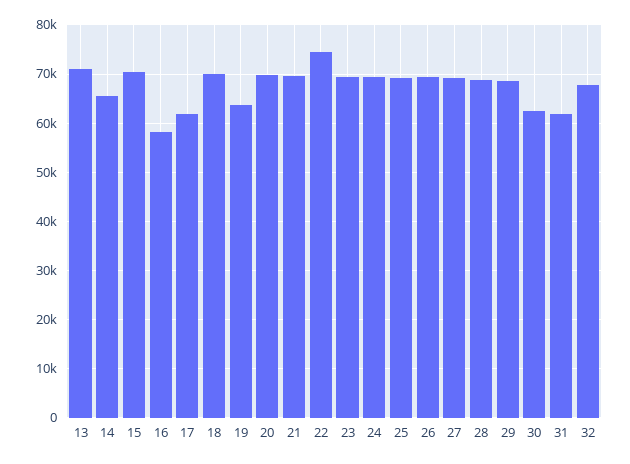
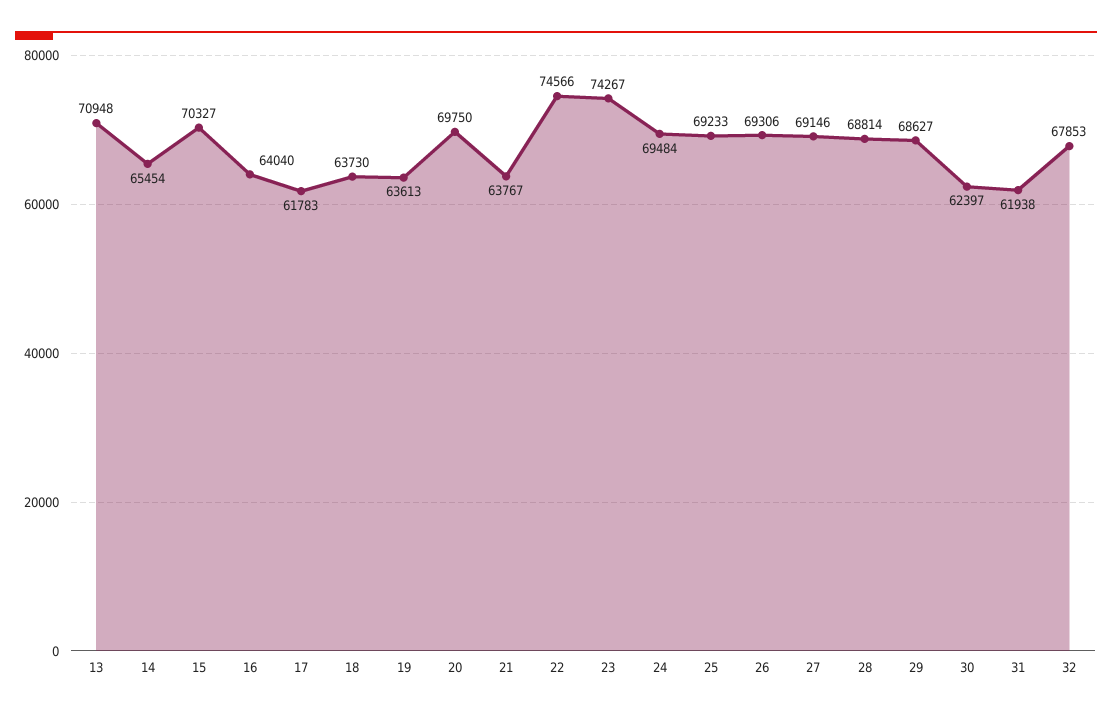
16: 58000 -> 64040
18: 70000 -> 63730
21: 70000 -> 63767
23: 70000 -> 74267

